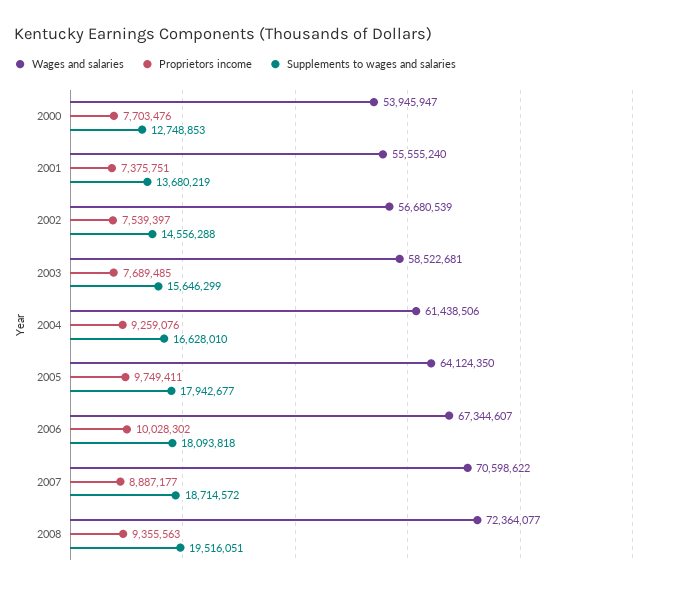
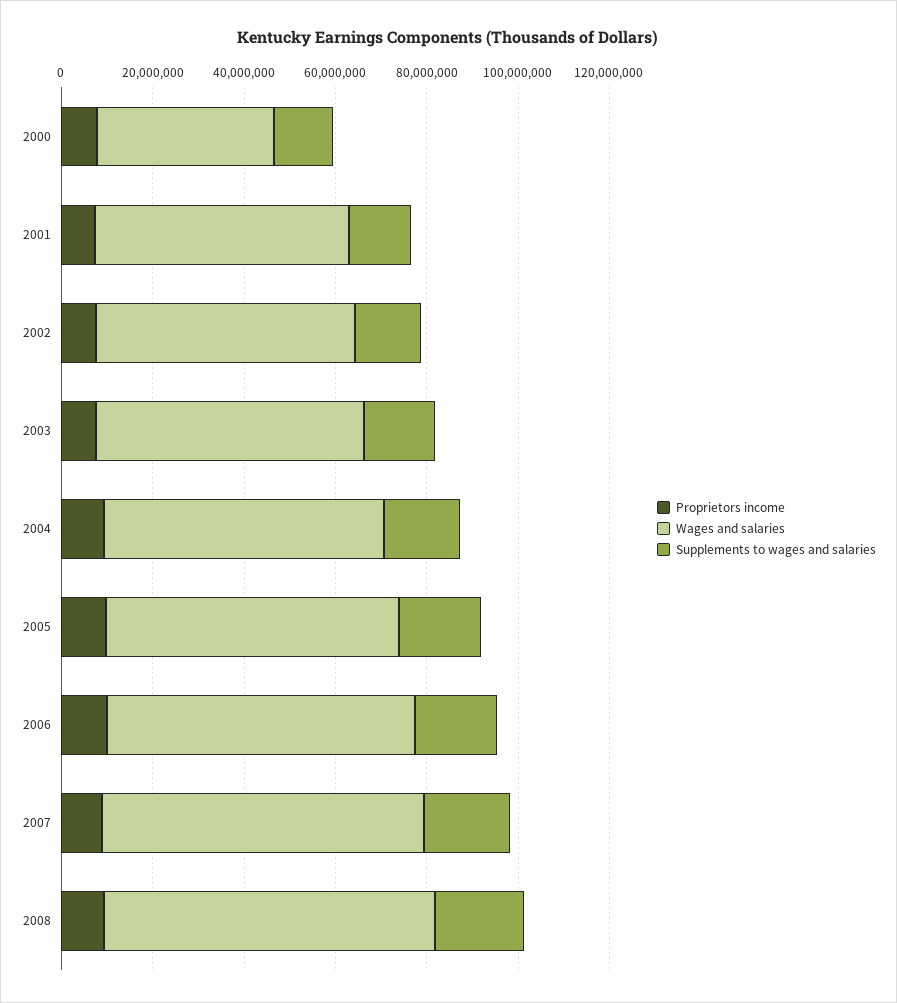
Wages and salaries, 2000: 53945947 -> 40000000

